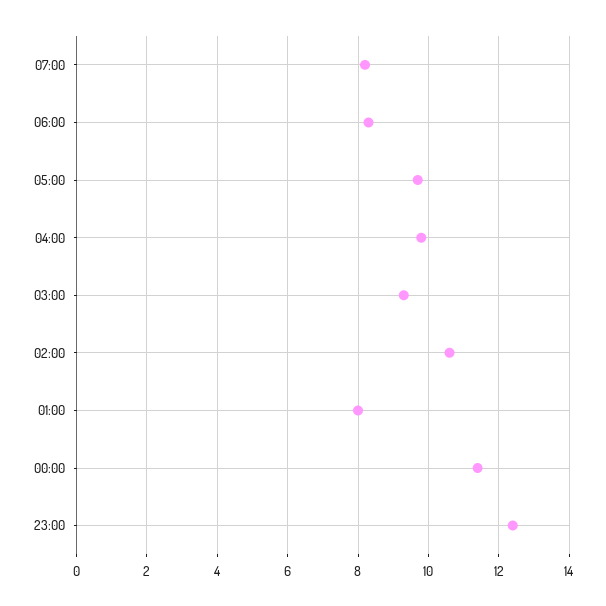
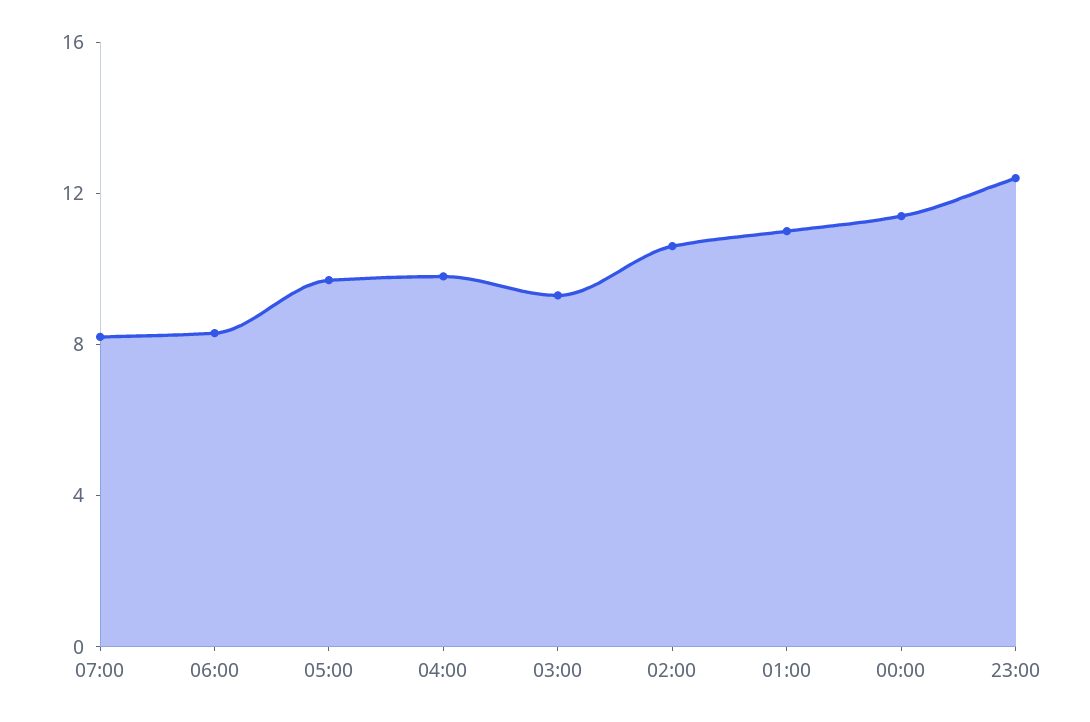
01:00: 8 -> 11

